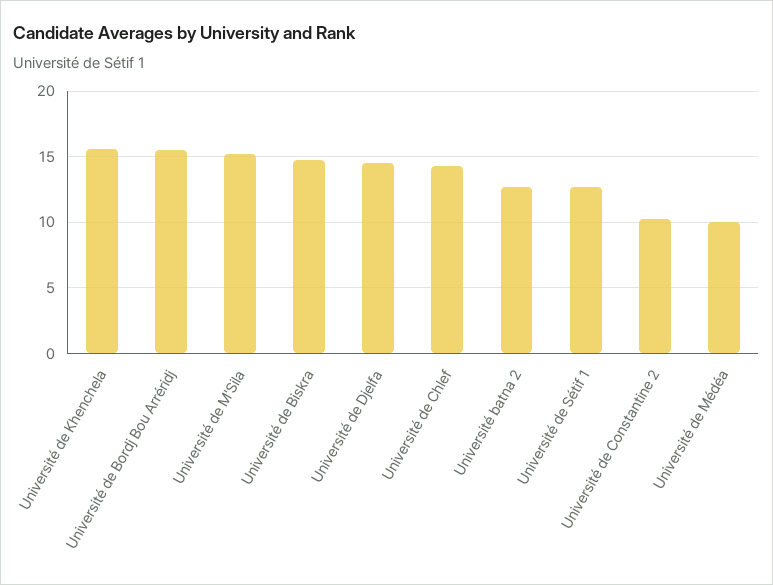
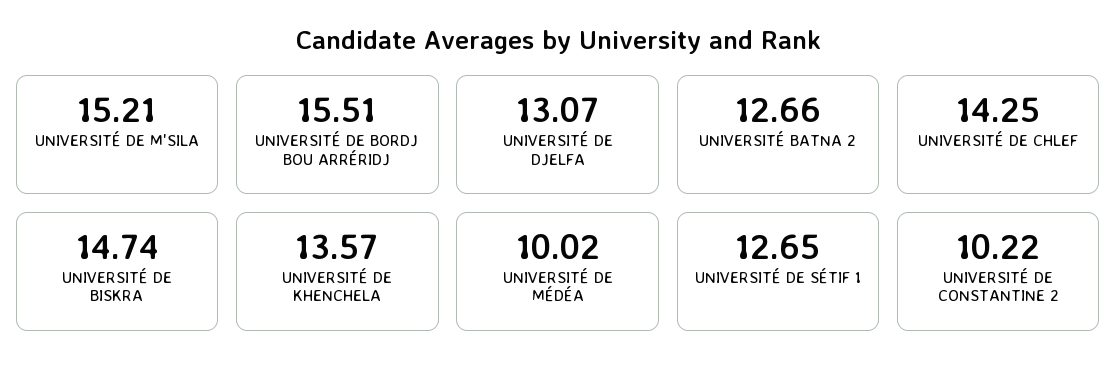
Université de Khenchela: 15.5 -> 13.57
Université de Djelfa: 14.5 -> 13.07

